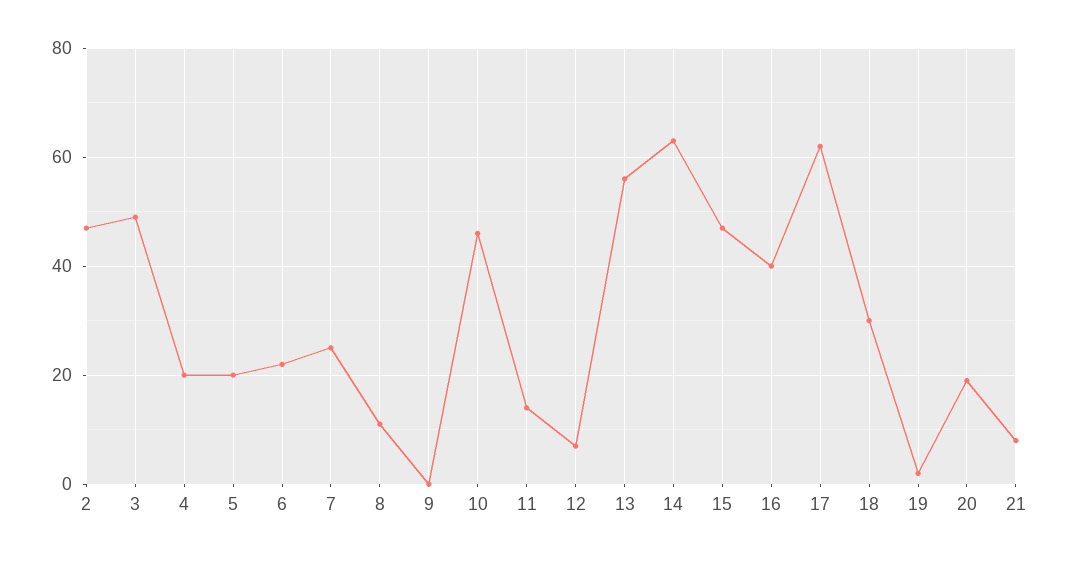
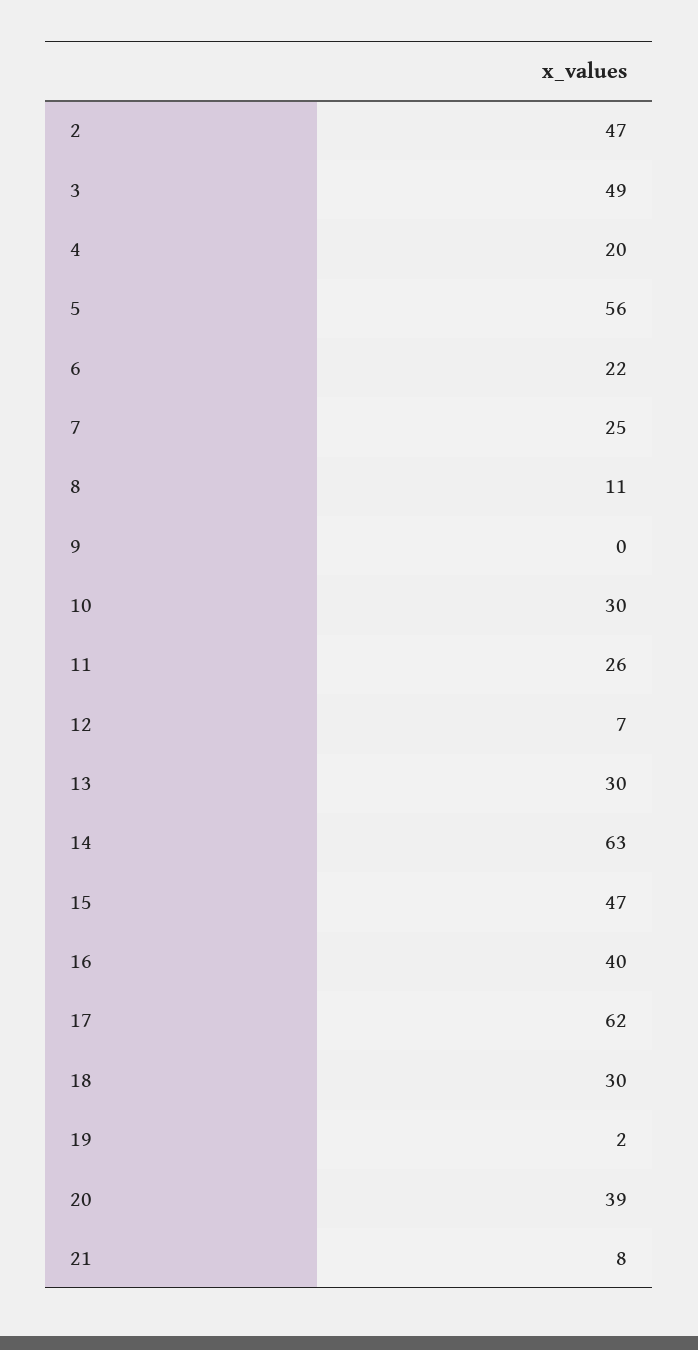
5: 20 -> 56
10: 45 -> 30
11: 15 -> 26
13: 55 -> 30
20: 20 -> 39

